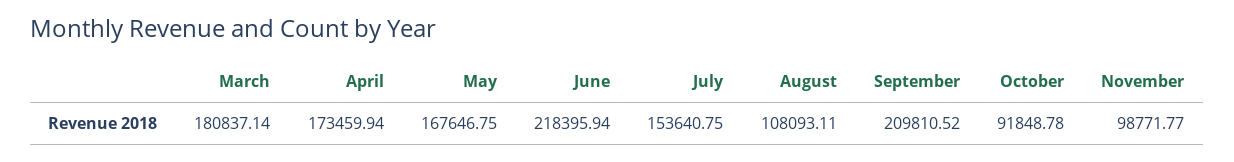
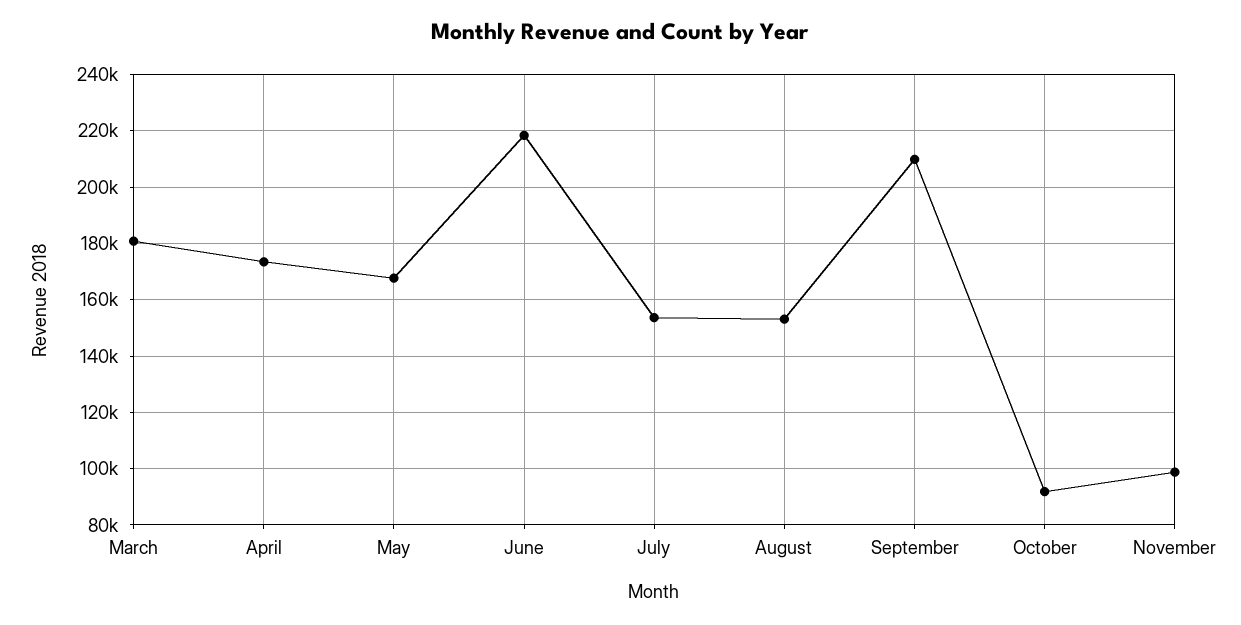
August: 108093.11 -> 152500

